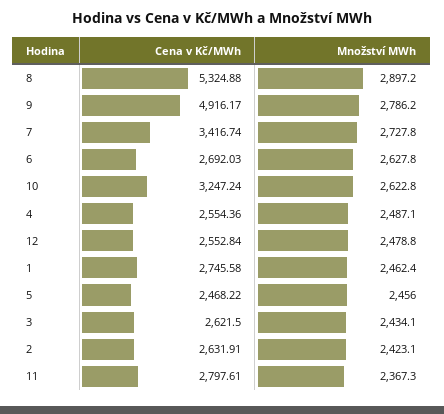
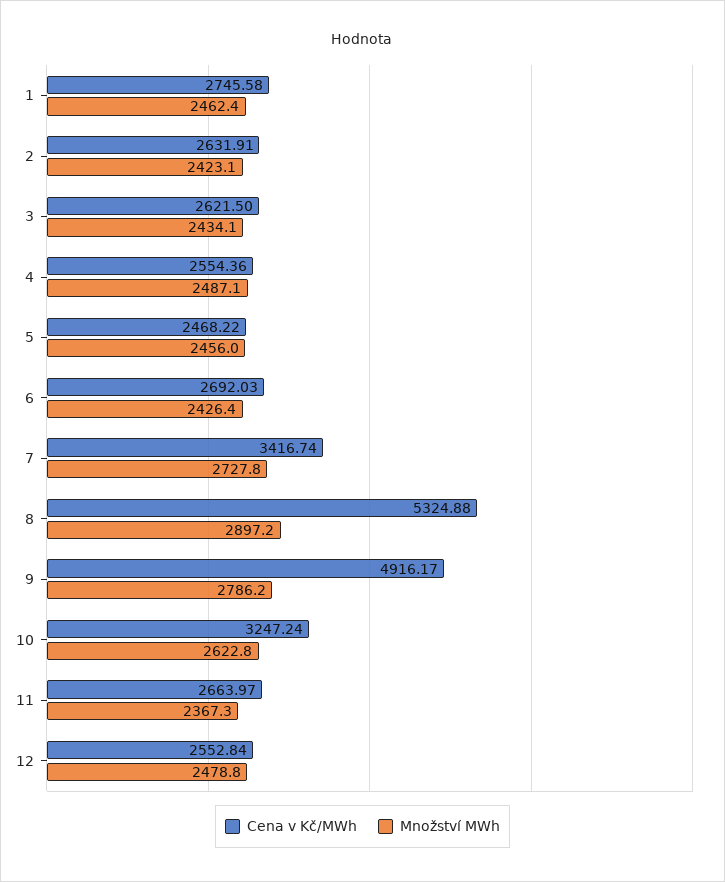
Množství MWh, 6: 2627.8 -> 2426.4
Cena v Kč/MWh, 11: 2797.61 -> 2663.97

